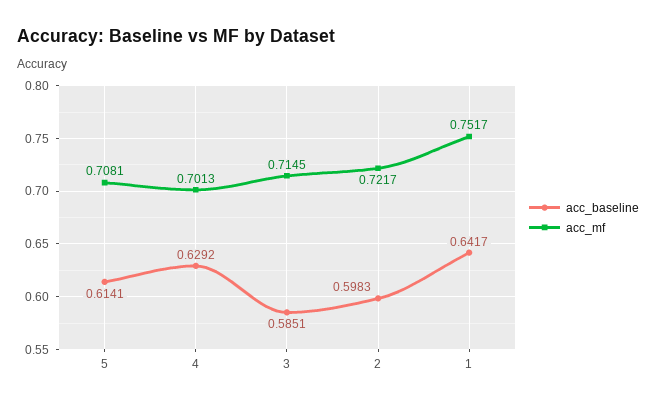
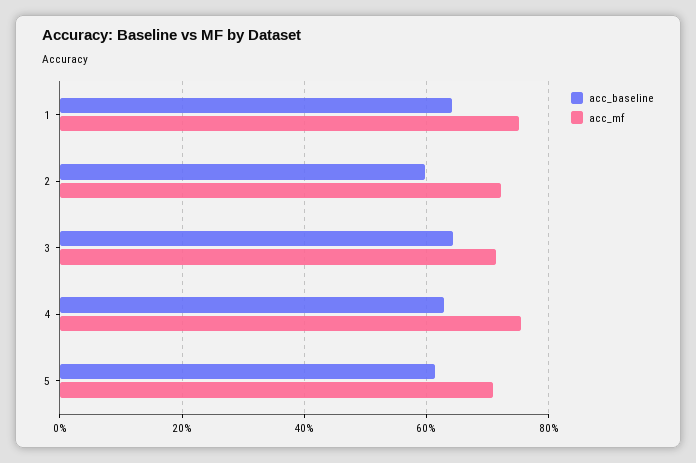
acc_mf, 4: 0.7013 -> 0.76
acc_baseline, 3: 0.5851 -> 0.64

